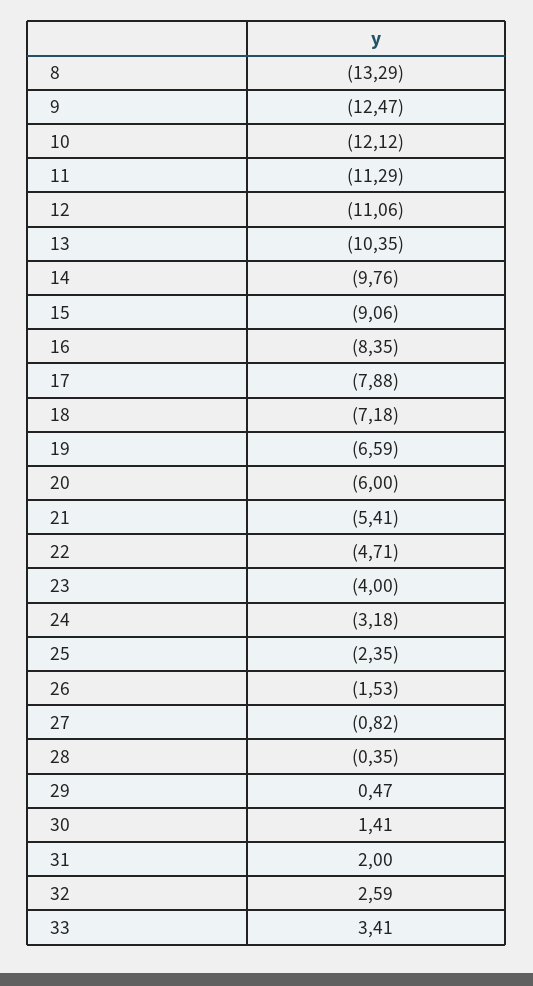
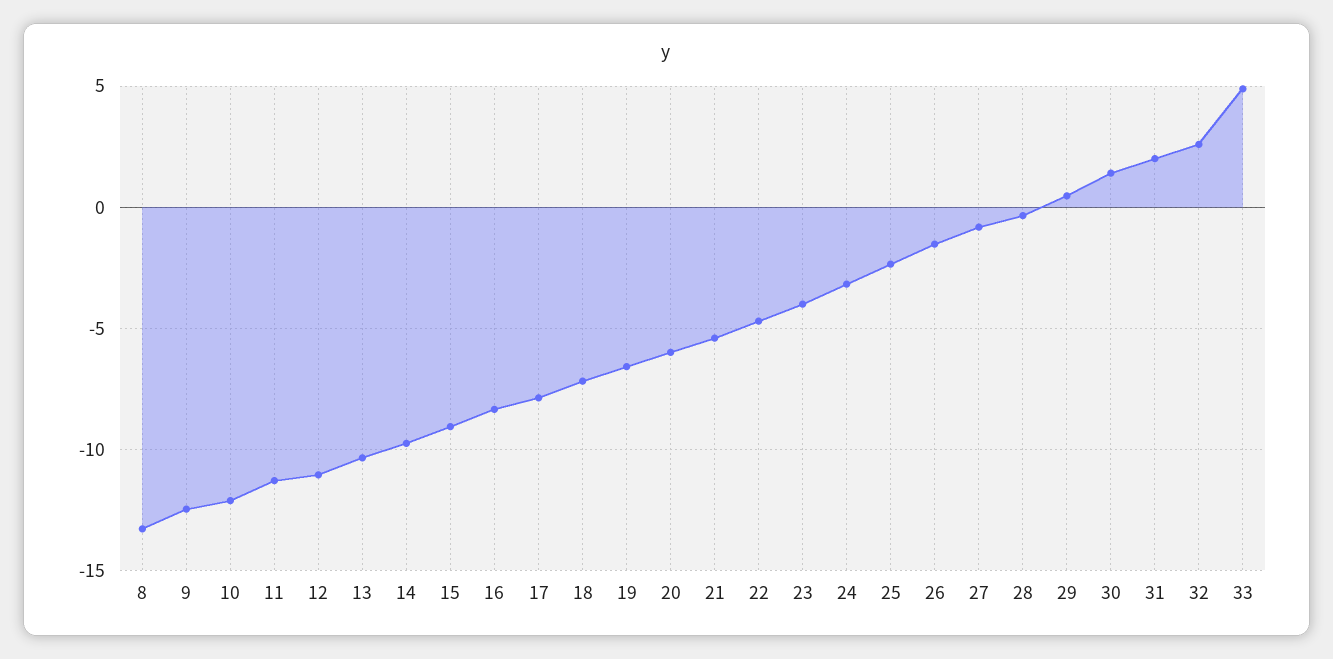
33: 3.41 -> 5

